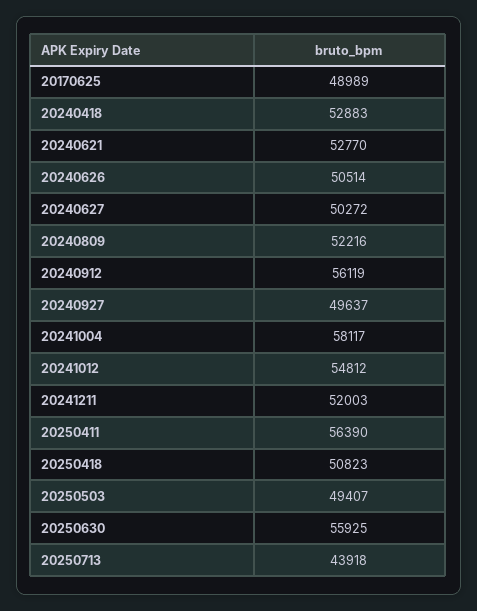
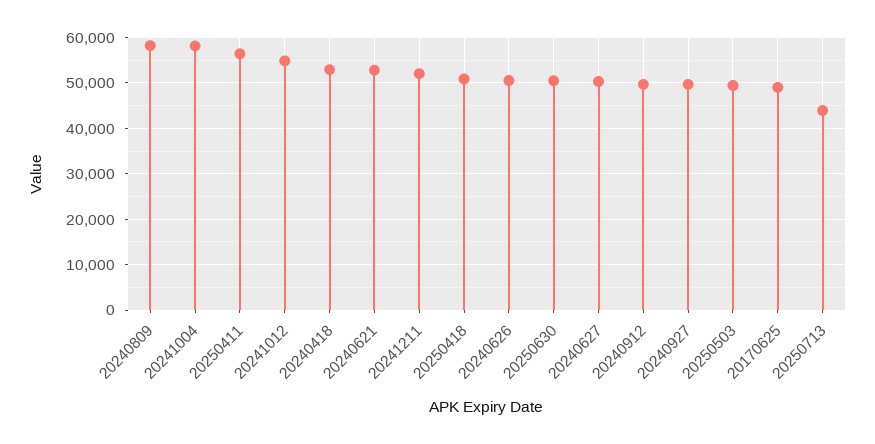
20240809: 52216 -> 58000
20240912: 56119 -> 50000
20250630: 55925 -> 50000

